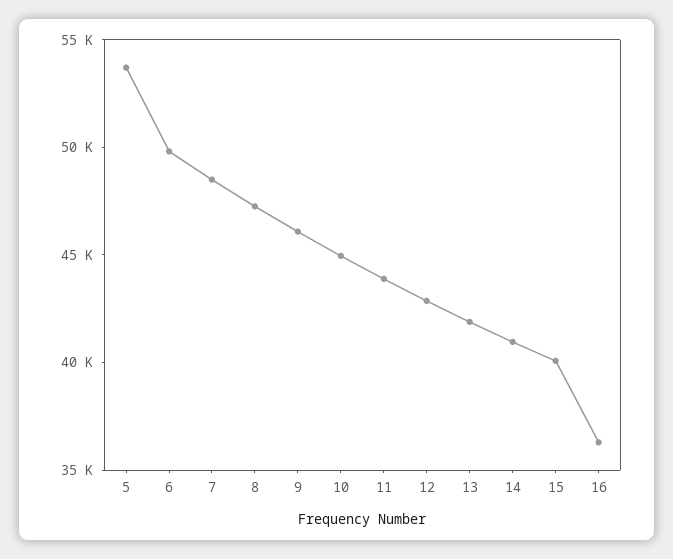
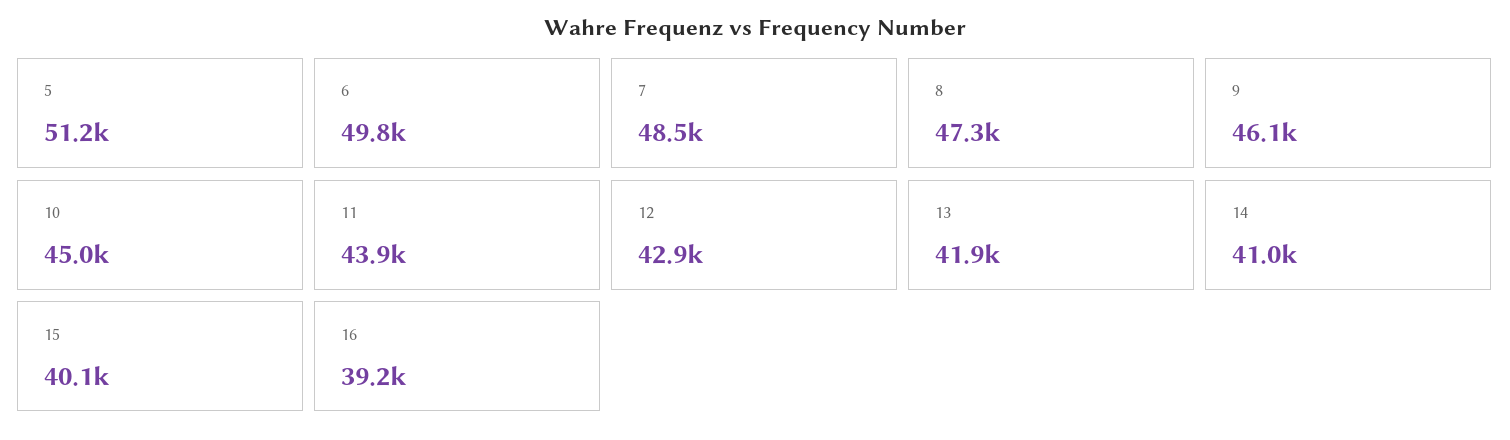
5: 54000 -> 51200
16: 36000 -> 39200

